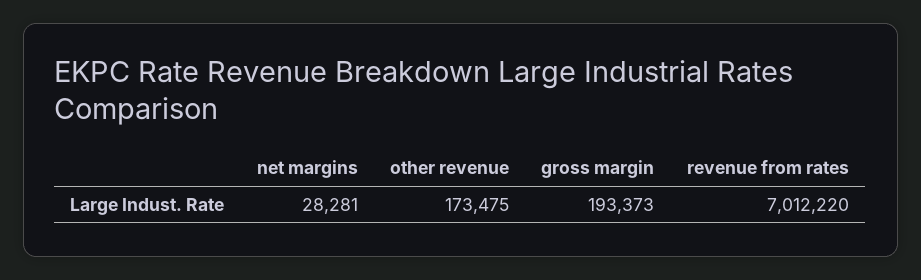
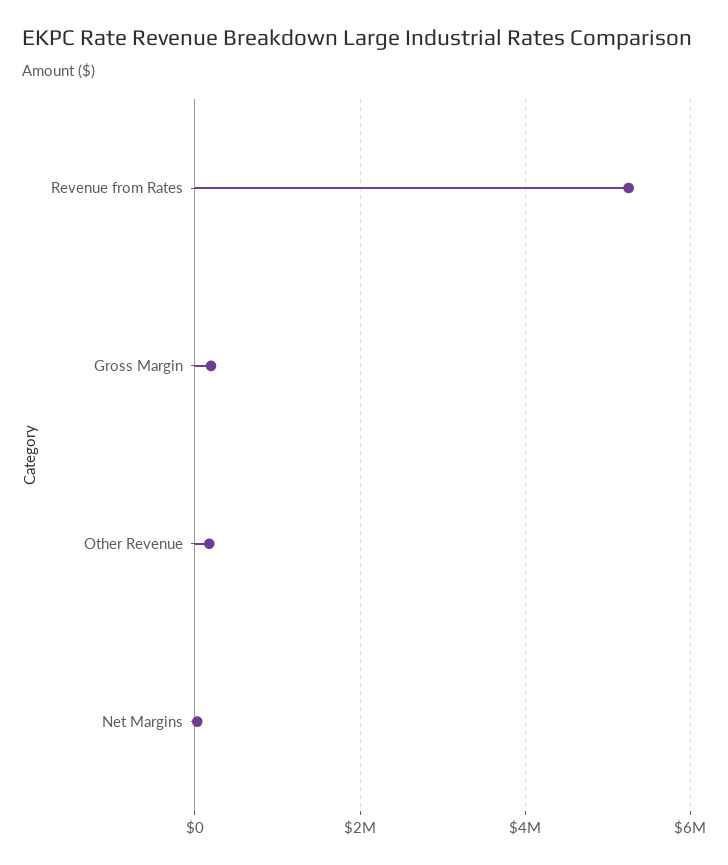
revenue from rates: 7012220 -> 5200000

